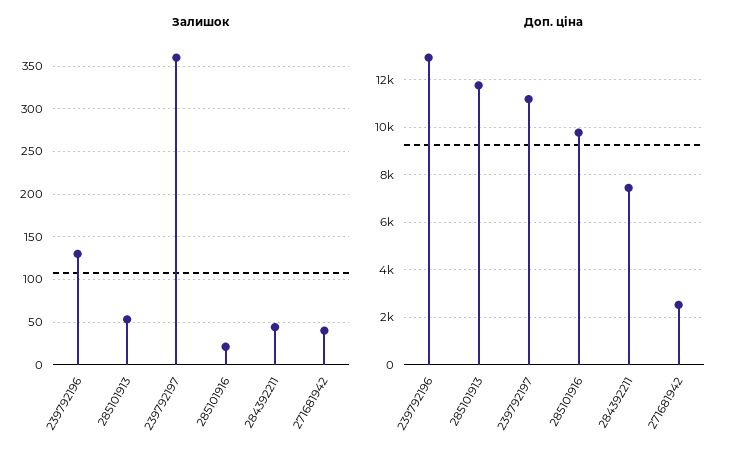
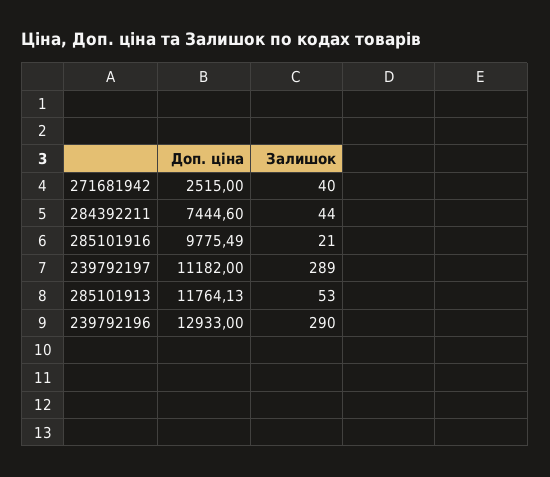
Залишок, 239792196: 130 -> 290
Залишок, 239792197: 360 -> 289

